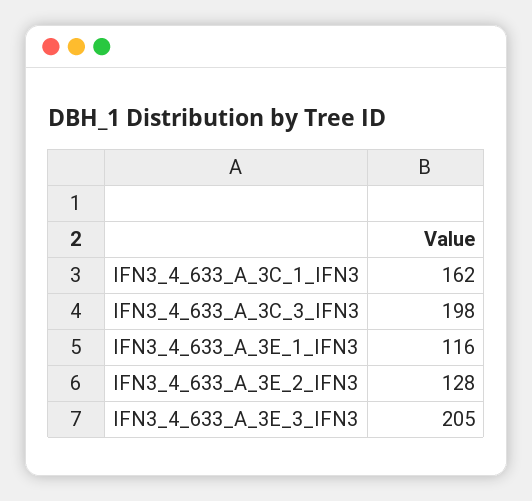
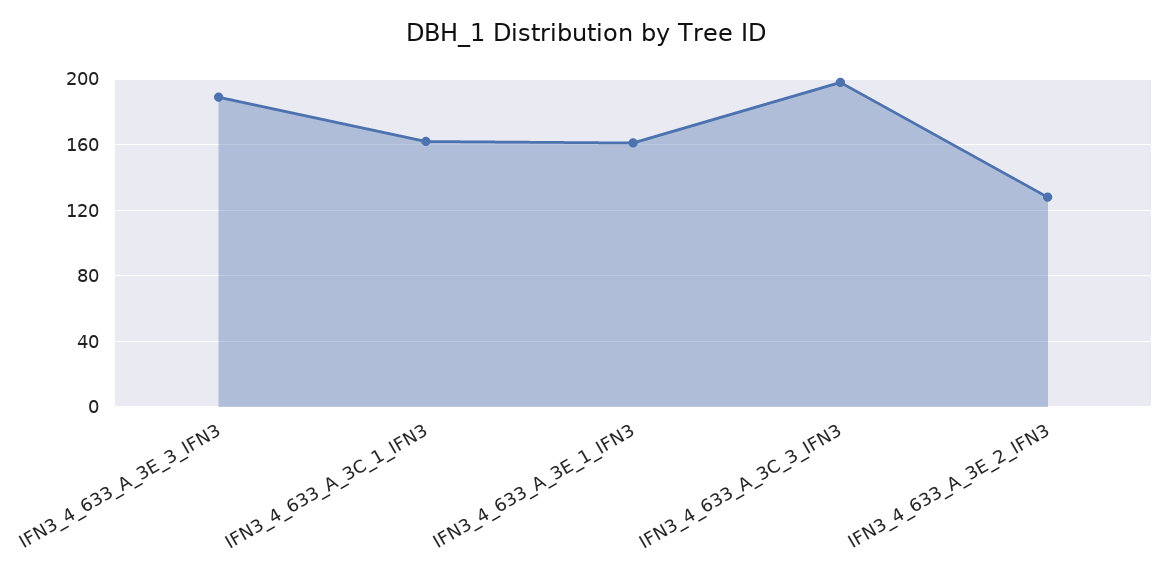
IFN3_4_633_A_3E_1_IFN3: 116 -> 160
IFN3_4_633_A_3E_3_IFN3: 205 -> 190

